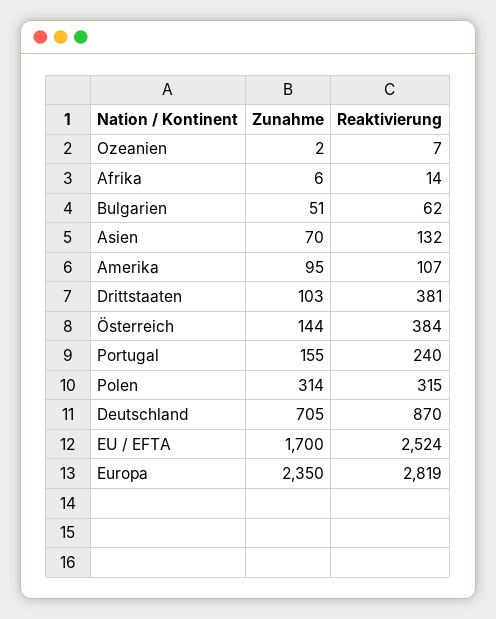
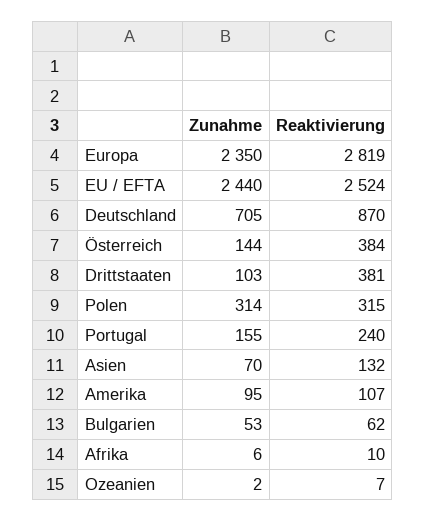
Reaktivierung, Afrika: 14 -> 10
Zunahme, Bulgarien: 51 -> 53
Zunahme, EU / EFTA: 1700 -> 2440

